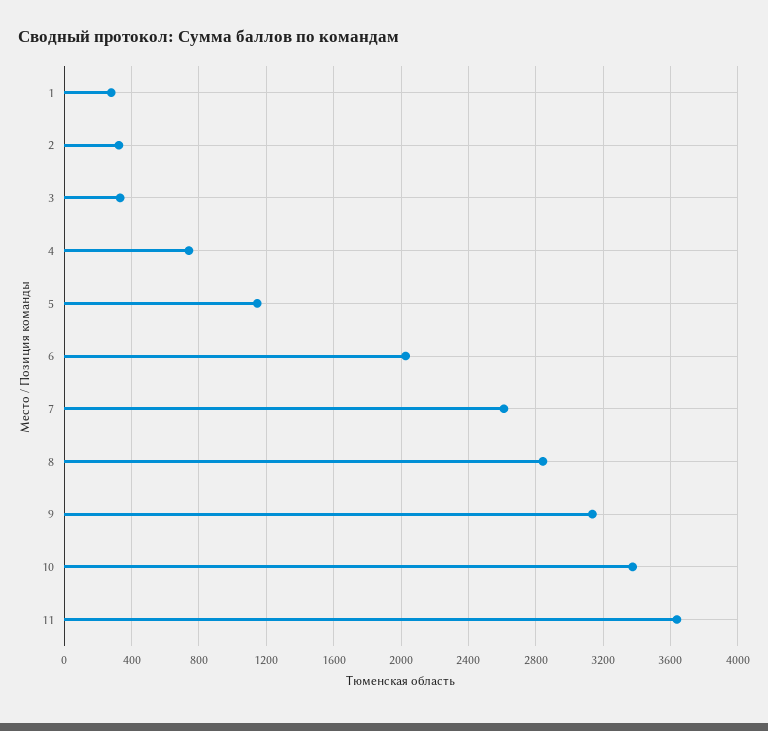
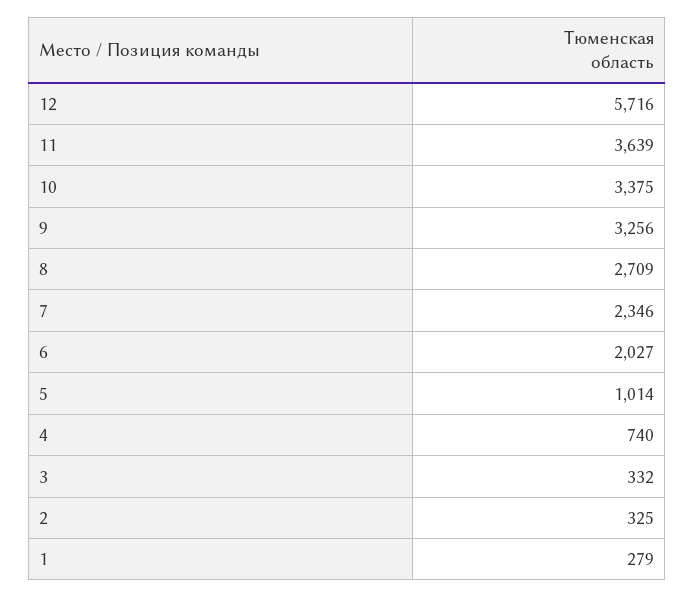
5: 1150 -> 1014
7: 2600 -> 2346
8: 2850 -> 2709
9: 3150 -> 3256
12: none -> 5716

